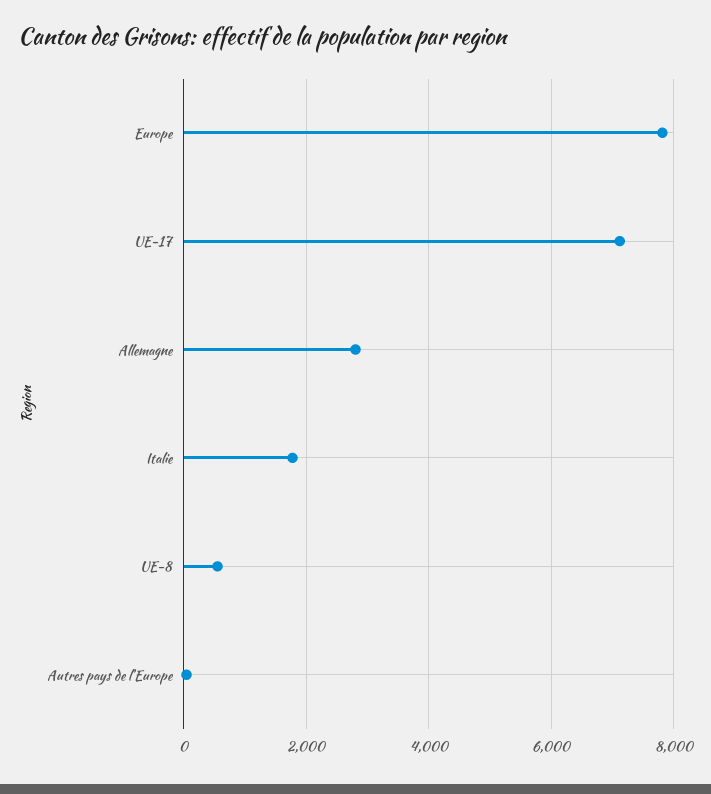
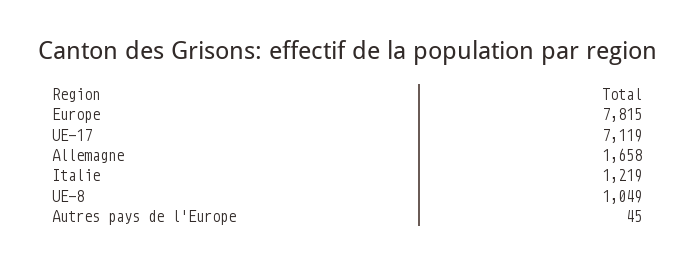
Allemagne: 2800 -> 1658
Italie: 1800 -> 1219
UE-8: 600 -> 1049

